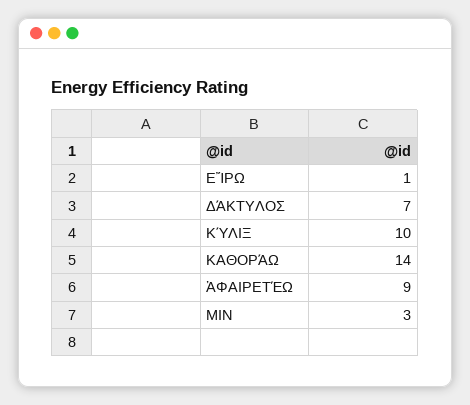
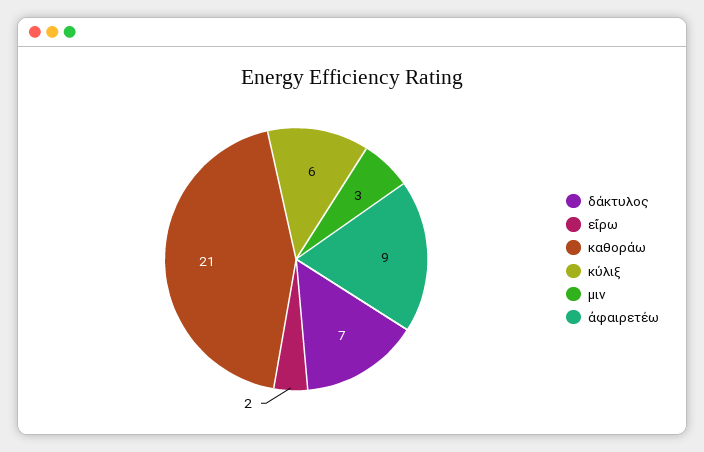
ΕἼΡΩ: 1 -> 2
ΚΎΛΙΞ: 10 -> 6
ΚΑΘΟΡΆΩ: 14 -> 21

